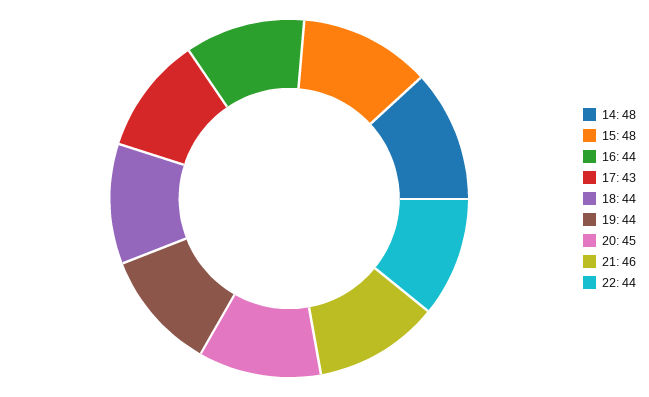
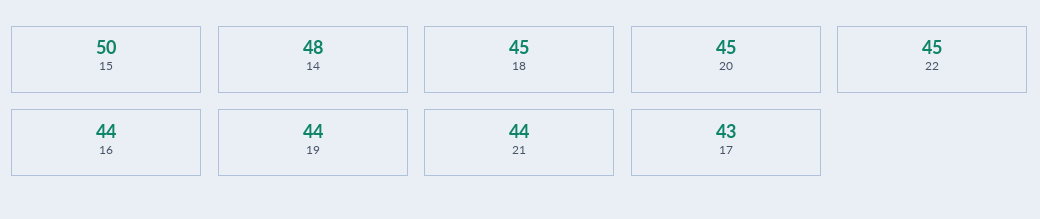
15: 48 -> 50
18: 44 -> 45
21: 46 -> 44
22: 44 -> 45

